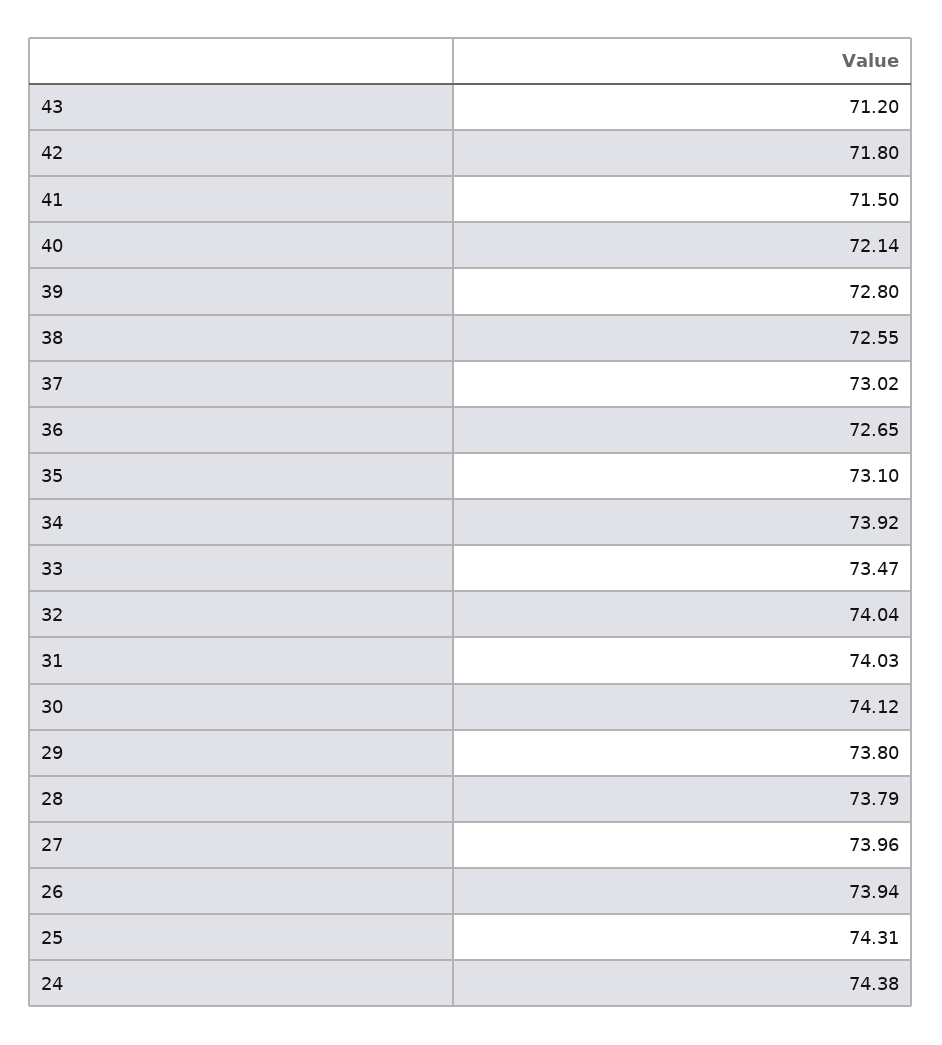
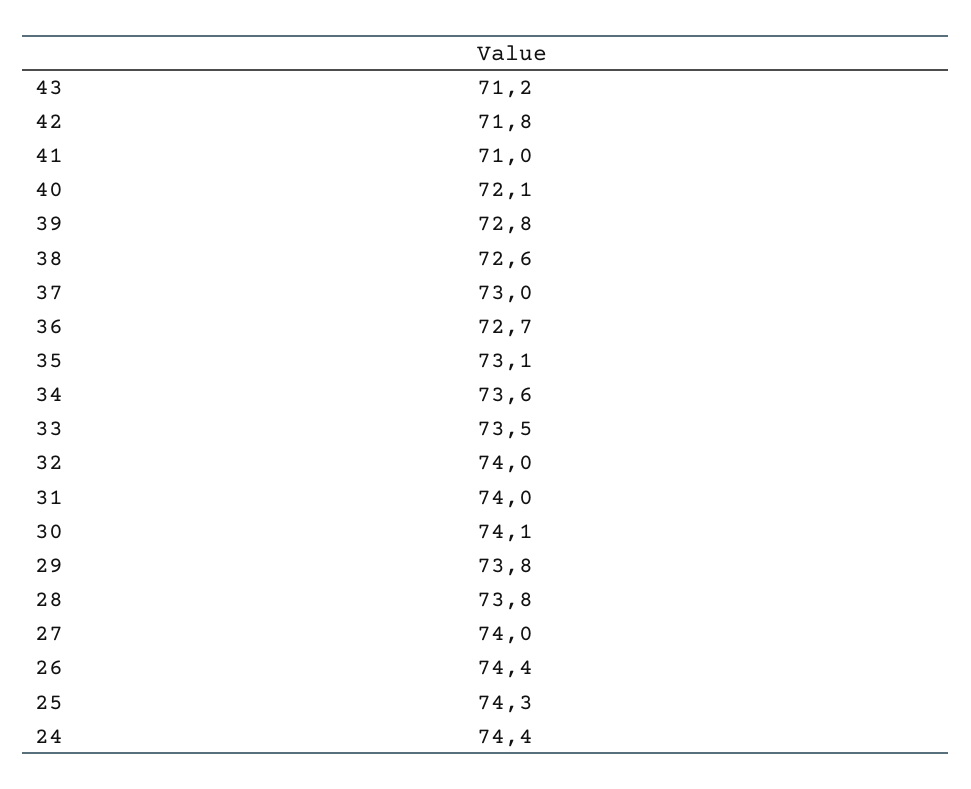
41: 71.5 -> 71
34: 73.92 -> 73.6
26: 73.94 -> 74.4

